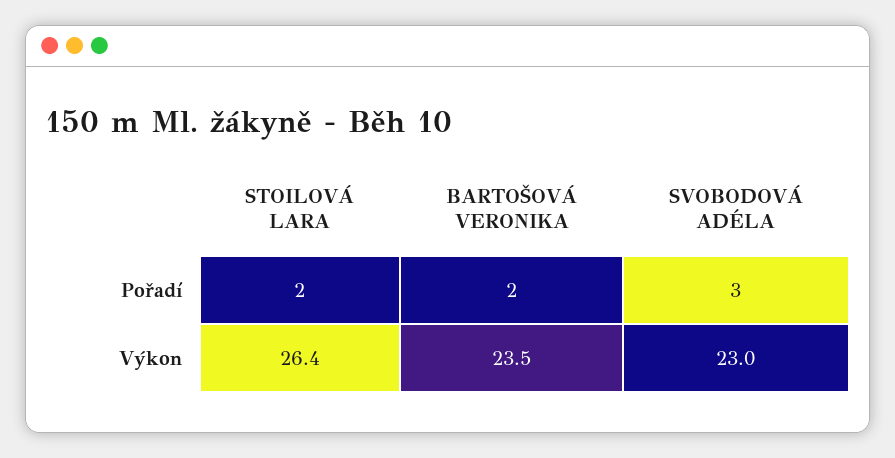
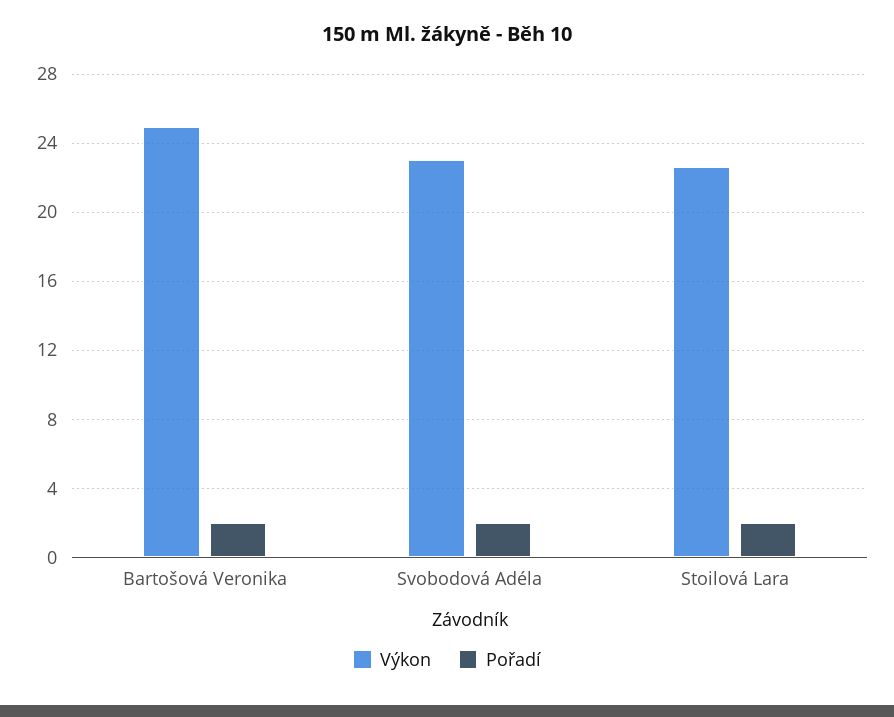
Pořadí, SVOBODOVÁ ADÉLA: 3 -> 2
Výkon, STOILOVÁ LARA: 26.4 -> 22.5
Výkon, BARTOŠOVÁ VERONIKA: 23.5 -> 25

